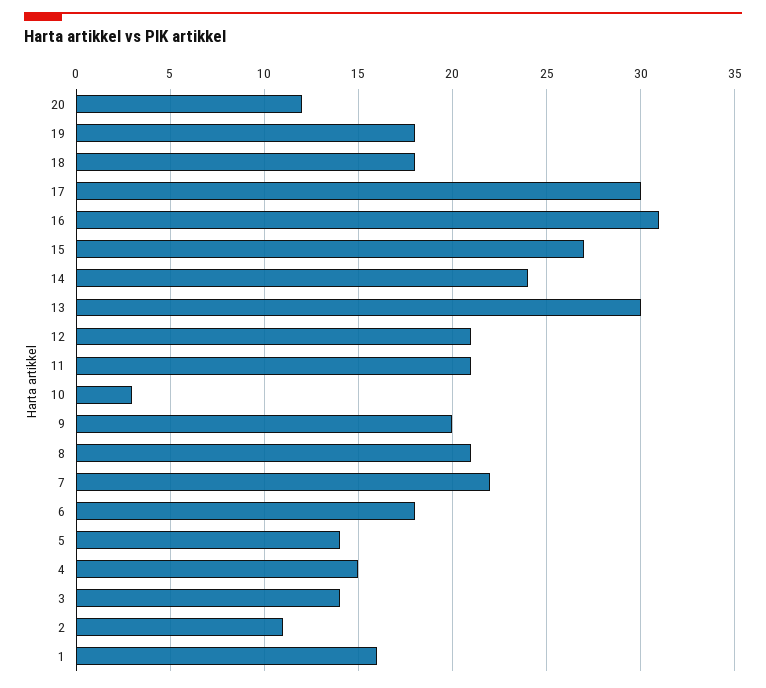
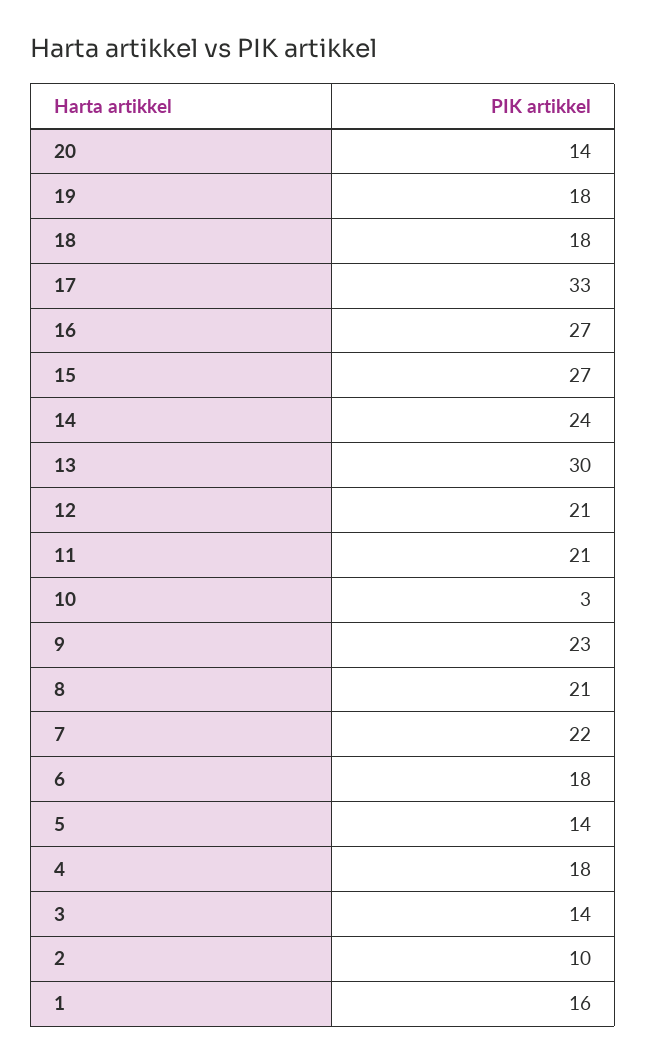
20: 12 -> 14
17: 30 -> 33
16: 31 -> 27
9: 20 -> 23
4: 15 -> 18
2: 11 -> 10

